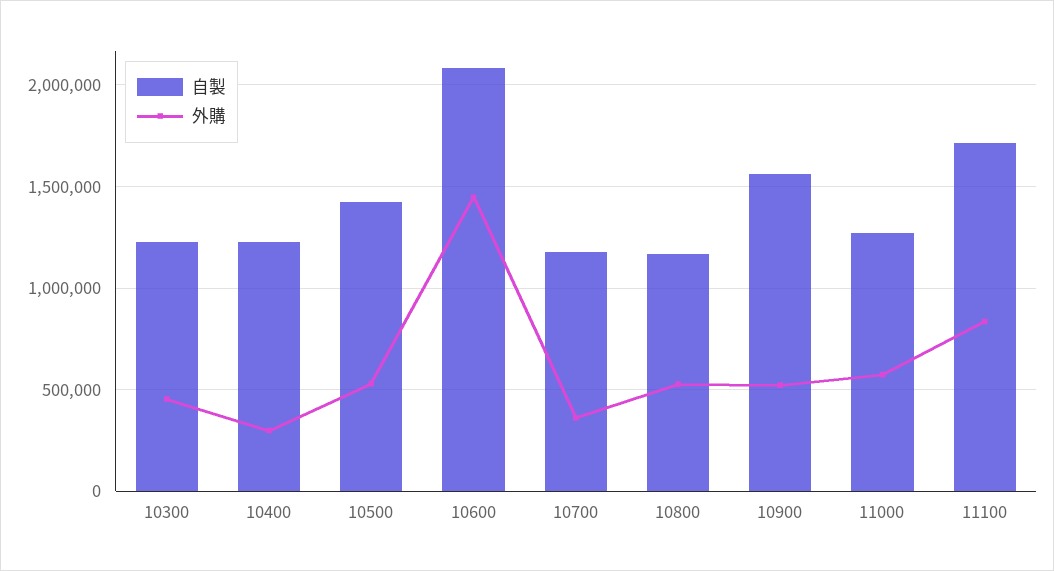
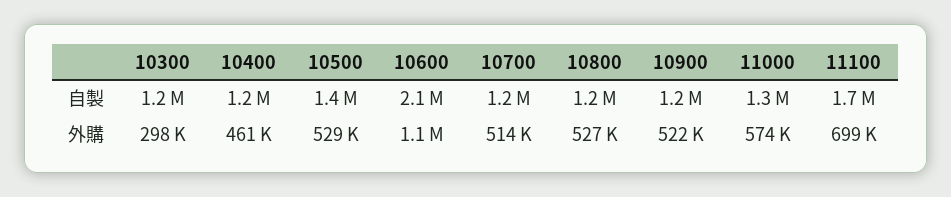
外購, 10300: 450000 -> 298000
外購, 10400: 300000 -> 461000
外購, 10600: 1450000 -> 1100000
外購, 10700: 350000 -> 514000
自製, 10900: 1550000 -> 1200000
外購, 11100: 850000 -> 699000

